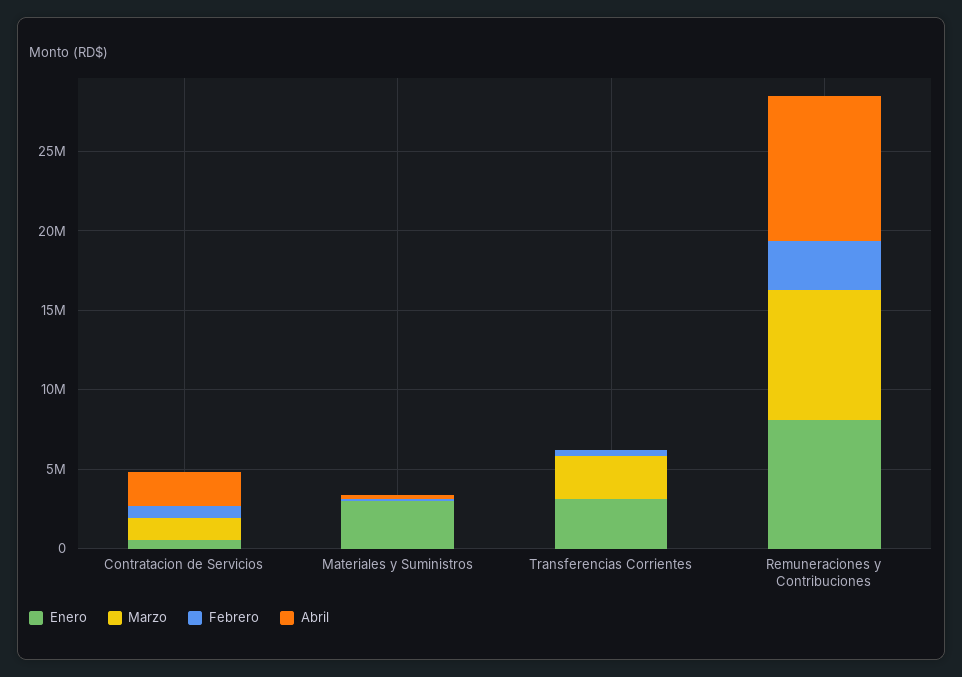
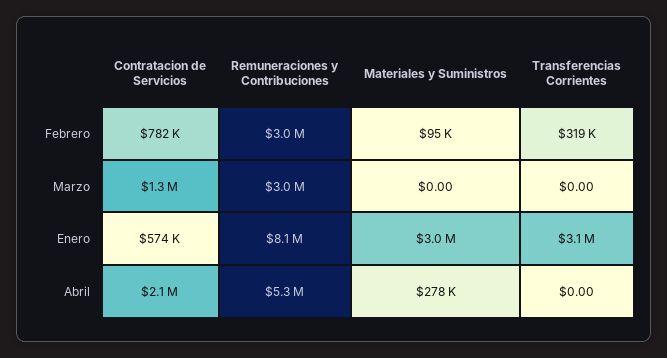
Marzo, Transferencias Corrientes: 3000000 -> 0
Marzo, Remuneraciones y Contribuciones: 8000000 -> 3000000
Abril, Remuneraciones y Contribuciones: 9000000 -> 5300000

